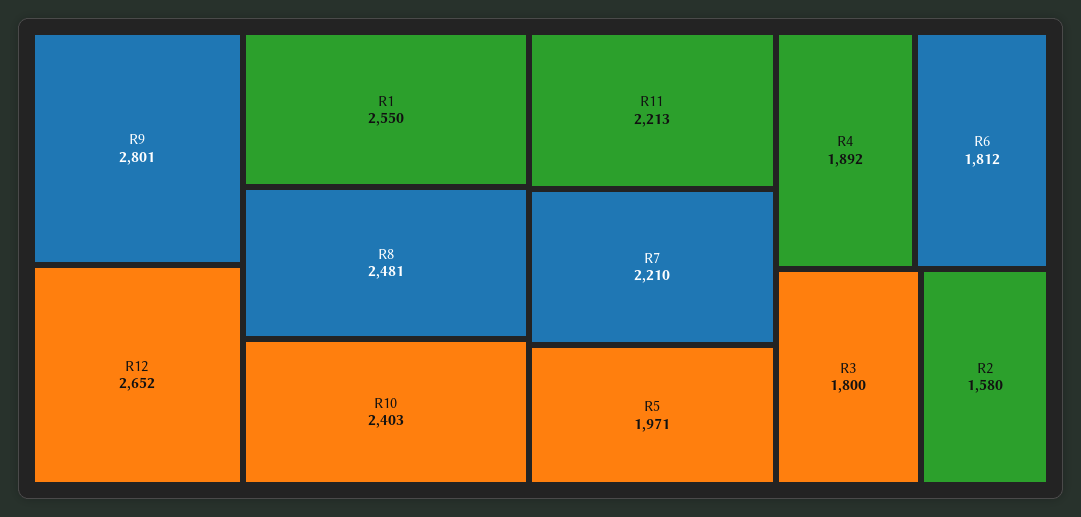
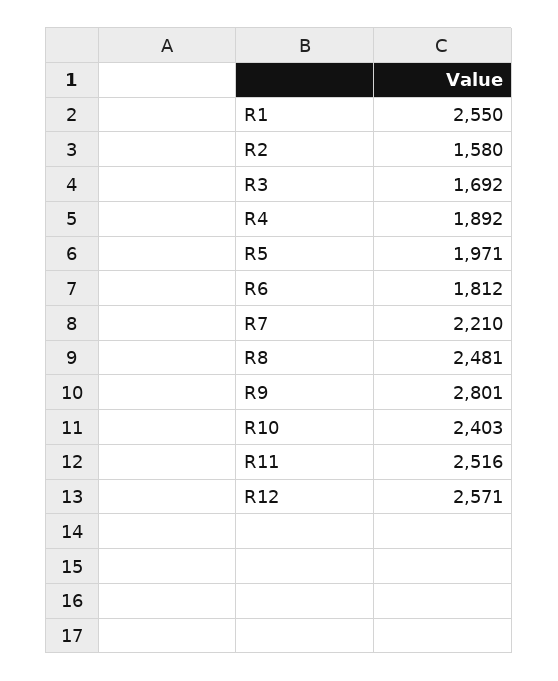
R12: 2652 -> 2571
R11: 2213 -> 2516
R3: 1800 -> 1692

